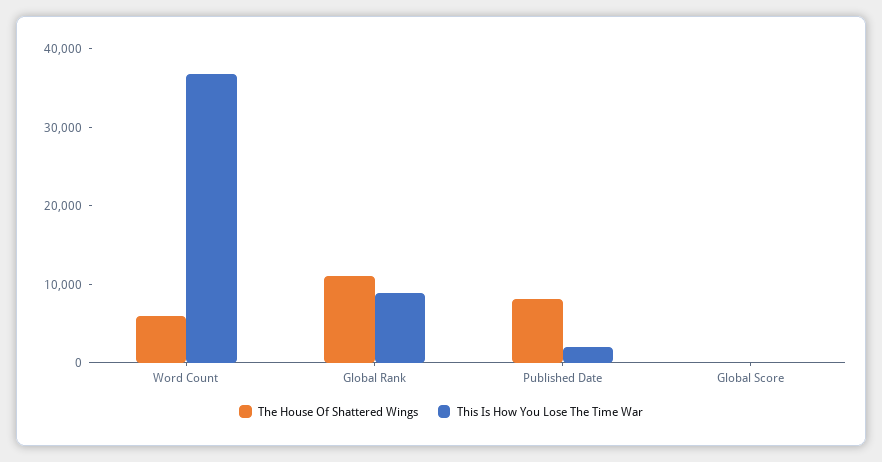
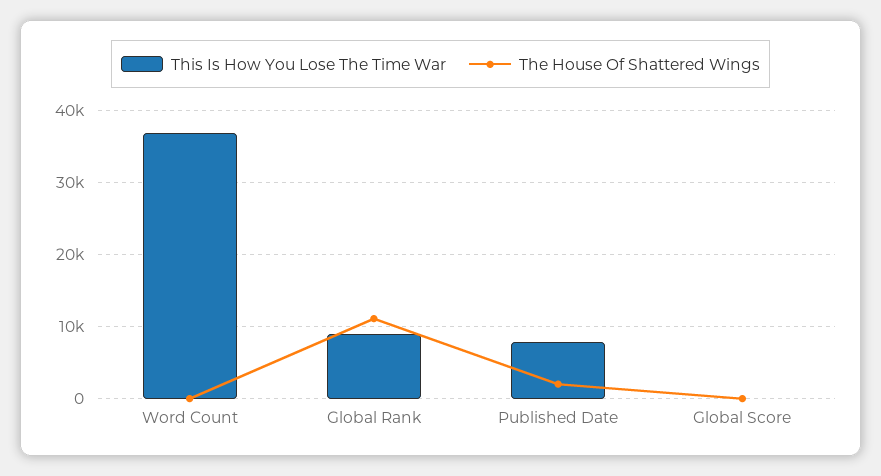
The House Of Shattered Wings, Word Count: 6000 -> 0
The House Of Shattered Wings, Published Date: 8000 -> 2000
This Is How You Lose The Time War, Published Date: 2000 -> 8000

